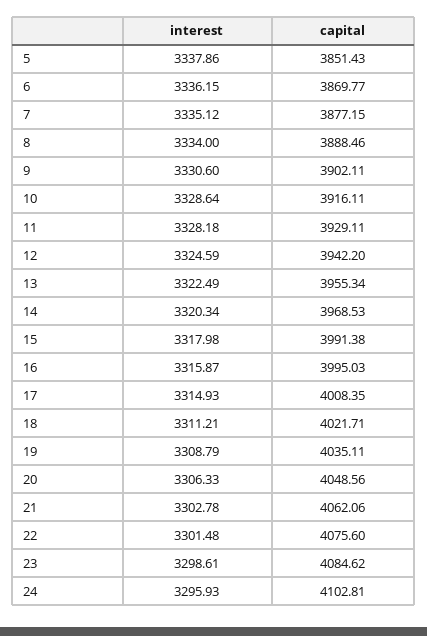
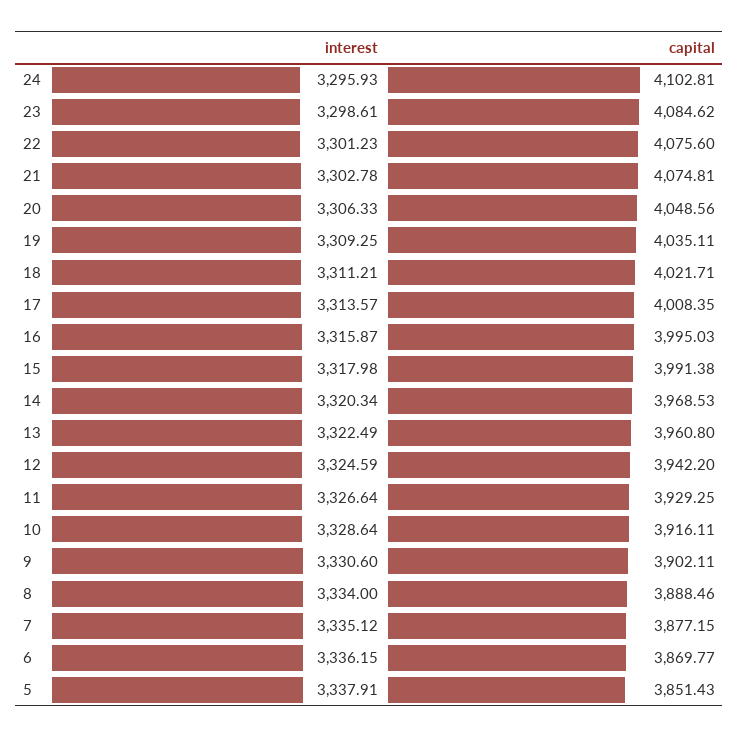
interest, 5: 3337.86 -> 3337.91
interest, 11: 3328.18 -> 3326.64
capital, 11: 3929.11 -> 3929.25
capital, 13: 3955.34 -> 3960.8
interest, 17: 3314.93 -> 3313.57
interest, 19: 3308.79 -> 3309.25
capital, 21: 4062.06 -> 4074.81
interest, 22: 3301.48 -> 3301.23

